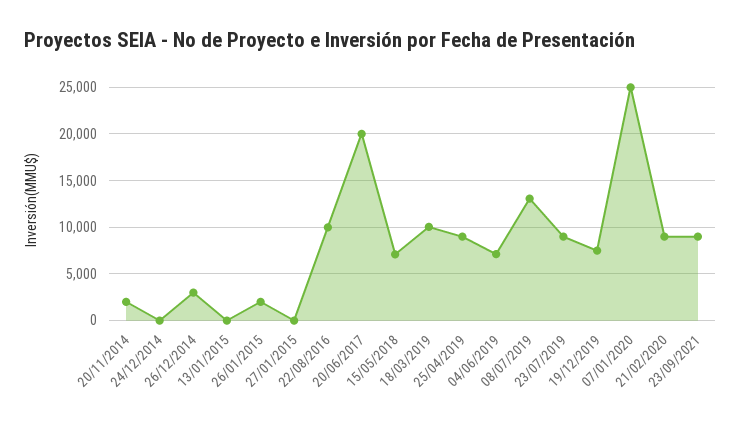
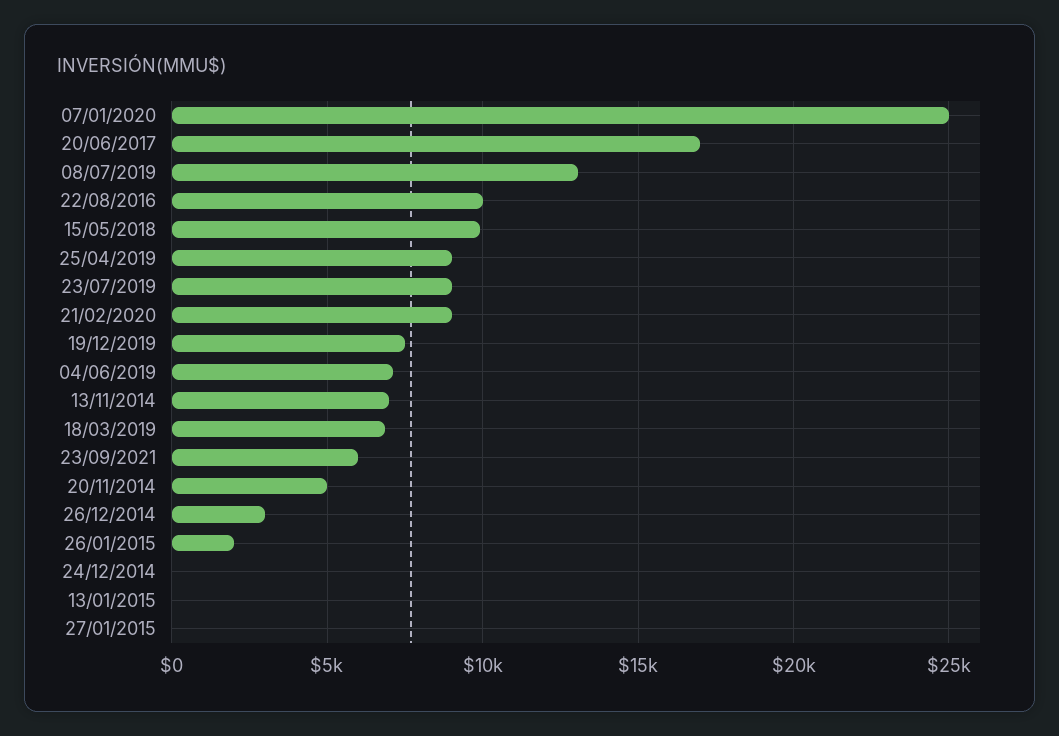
20/11/2014: 2000 -> 5000
20/06/2017: 20000 -> 17000
15/05/2018: 7000 -> 10000
18/03/2019: 10000 -> 7000
23/09/2021: 9000 -> 6000
13/11/2014: none -> 7000

